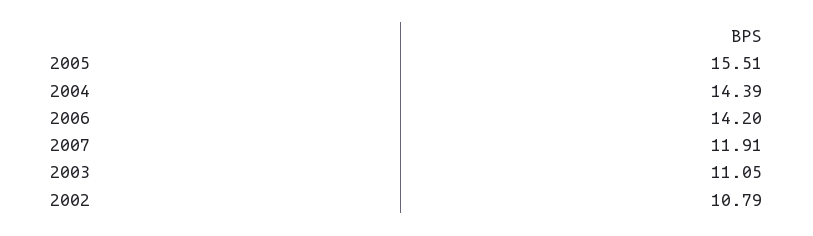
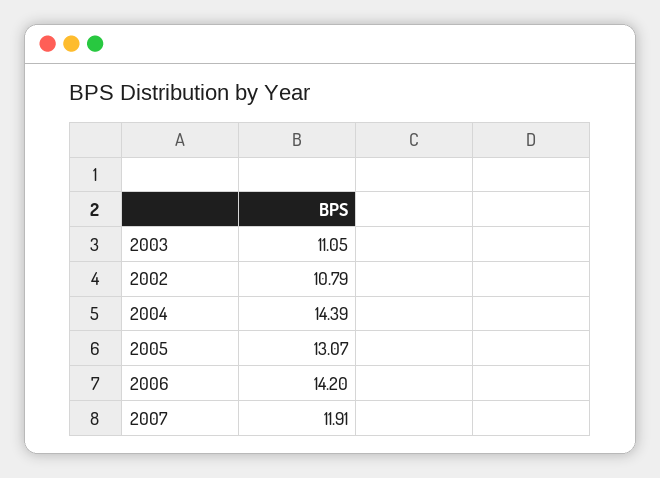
2005: 15.51 -> 13.07

